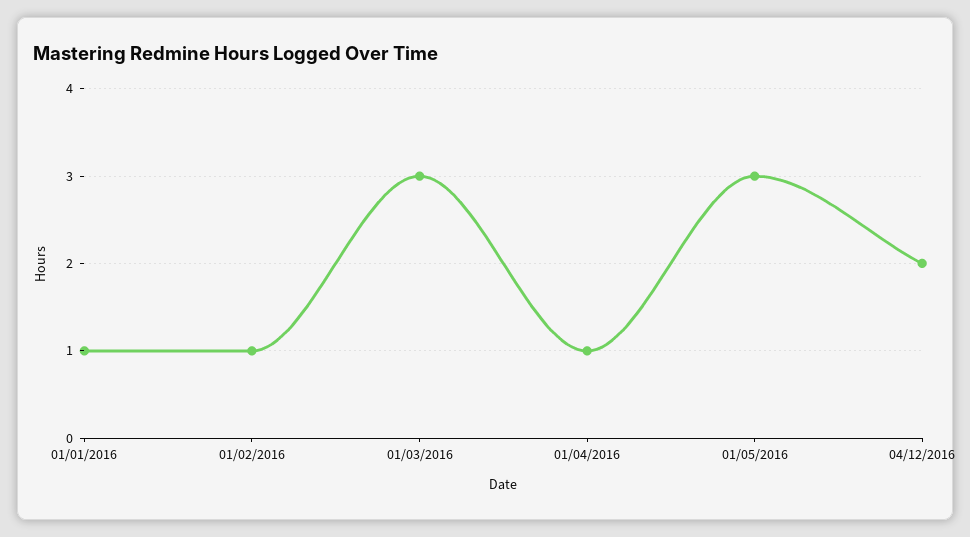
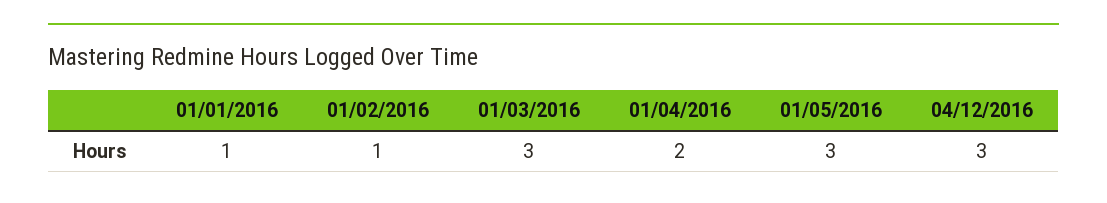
01/04/2016: 1 -> 2
04/12/2016: 2 -> 3

